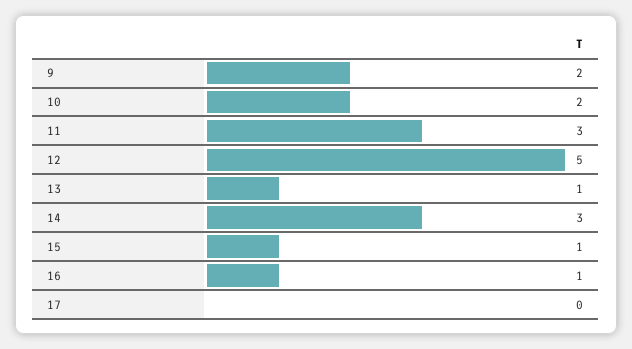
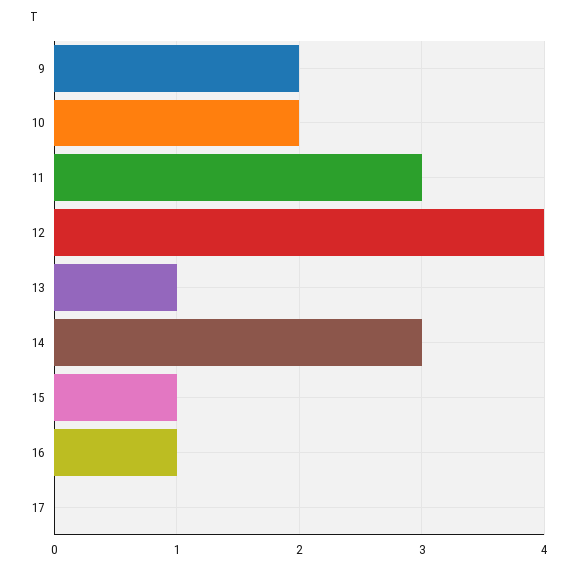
12: 5 -> 4

